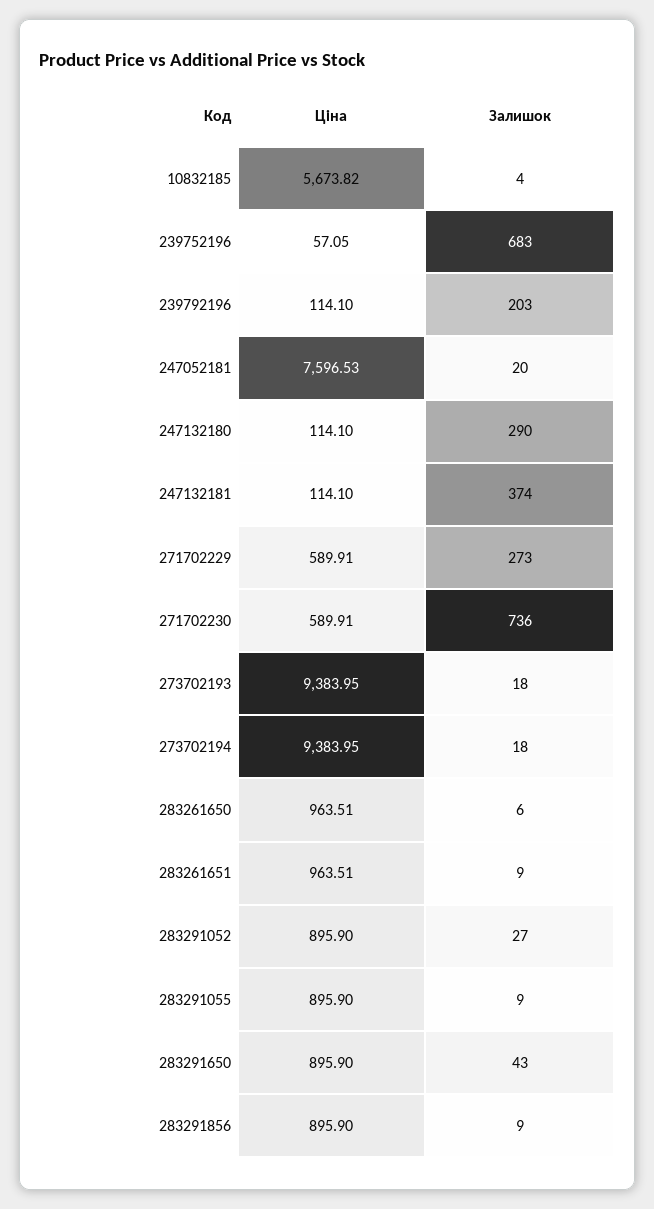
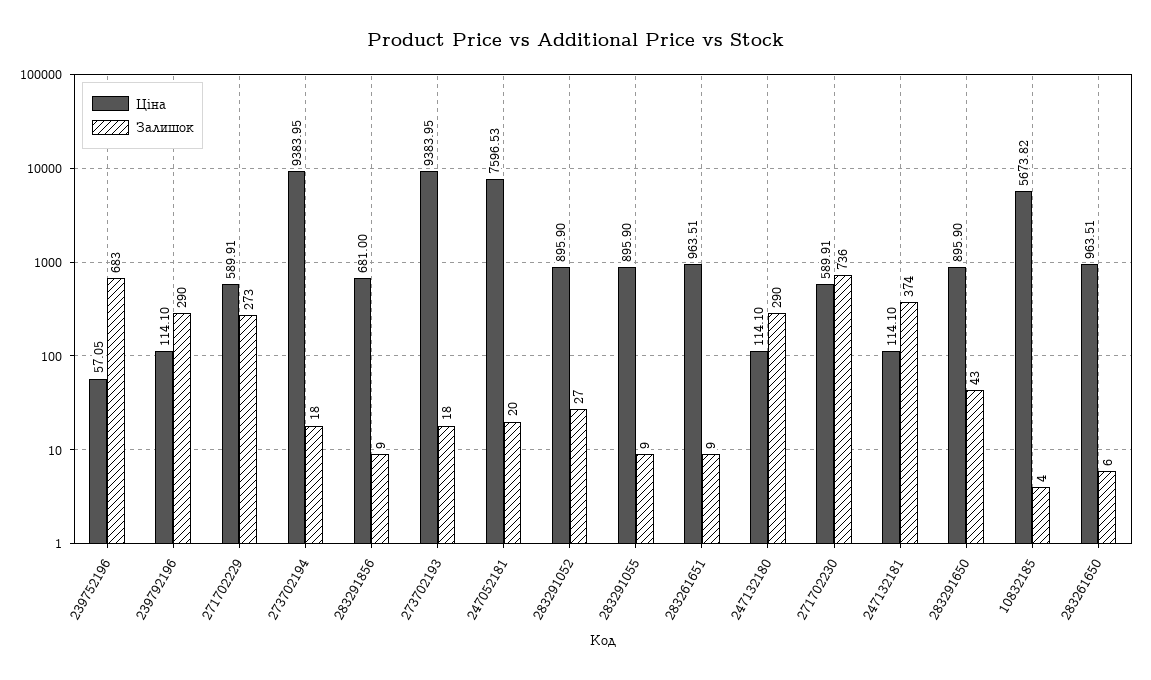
Залишок, 239792196: 203 -> 290
Ціна, 283291856: 895.9 -> 681

